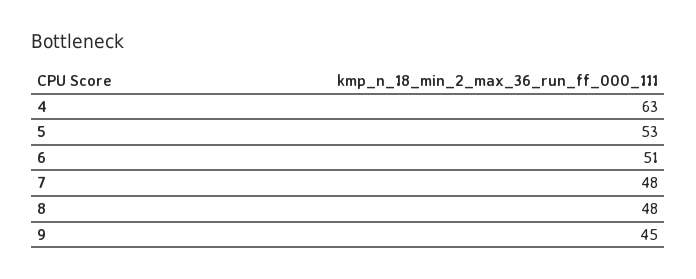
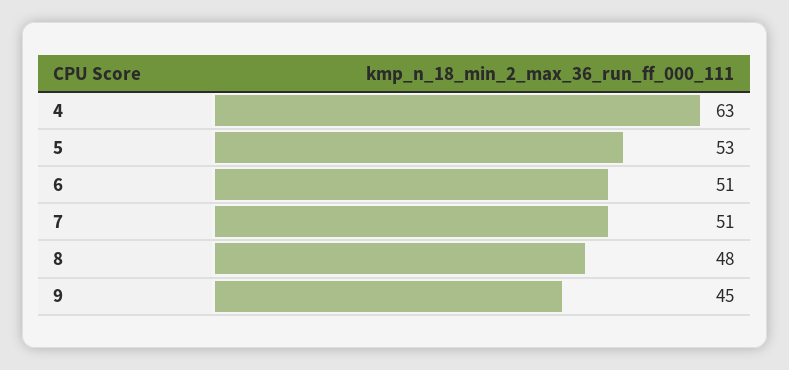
7: 48 -> 51

